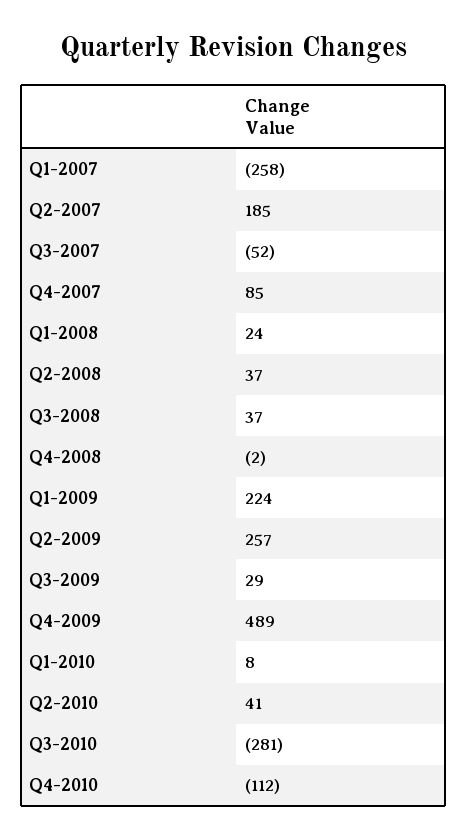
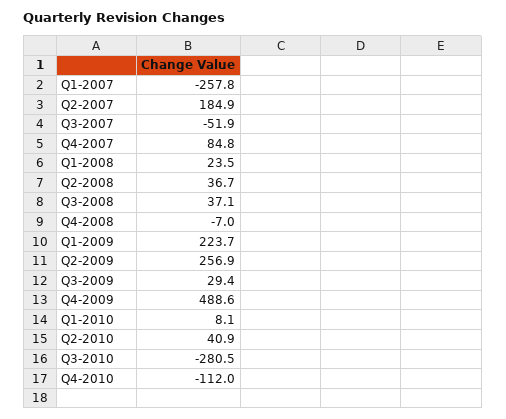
Q4-2008: -2 -> -7

